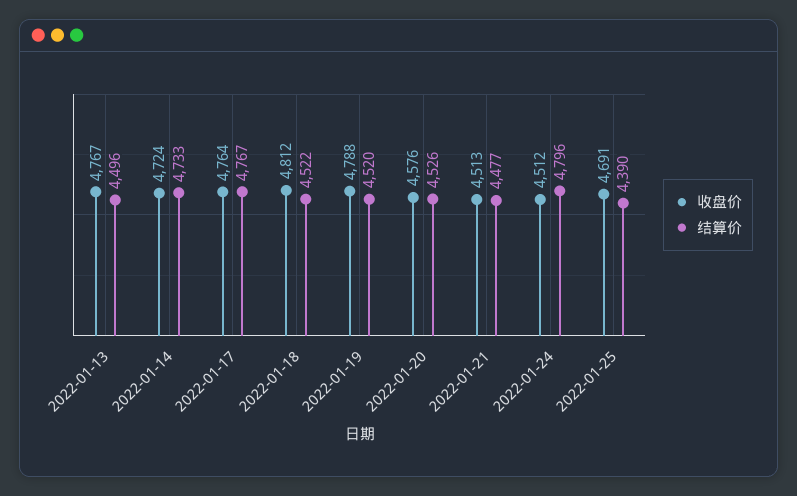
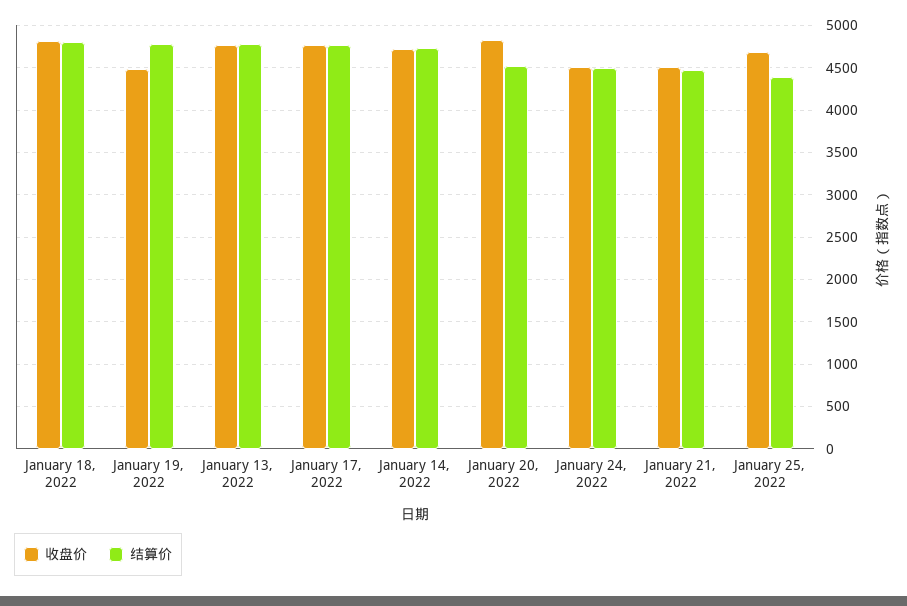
结算价, 2022-01-13: 4496 -> 4800
结算价, 2022-01-18: 4522 -> 4800
收盘价, 2022-01-19: 4788 -> 4500
结算价, 2022-01-19: 4520 -> 4800
收盘价, 2022-01-20: 4576 -> 4800
结算价, 2022-01-24: 4796 -> 4500

